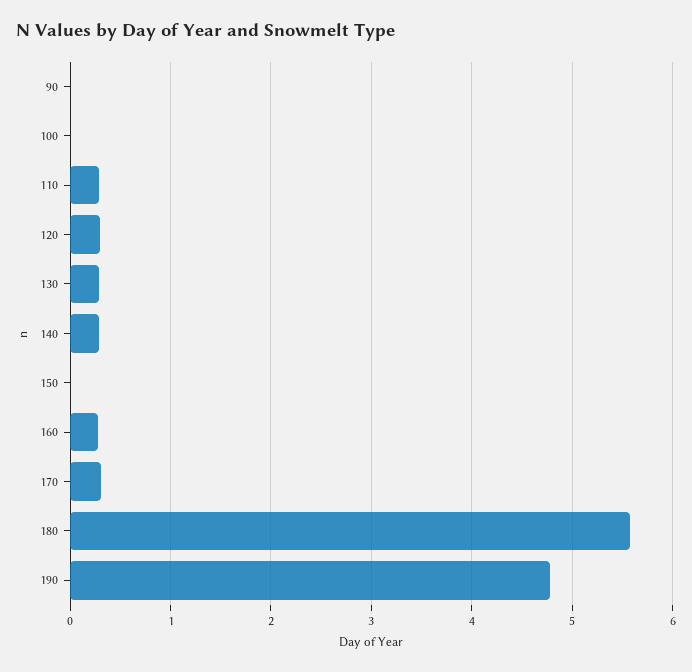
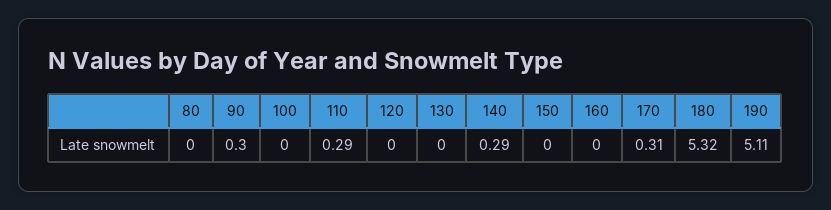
90: 0 -> 0.3
120: 0.3 -> 0
130: 0.3 -> 0
160: 0.3 -> 0
180: 5.6 -> 5.32
190: 4.8 -> 5.11
80: none -> 0

